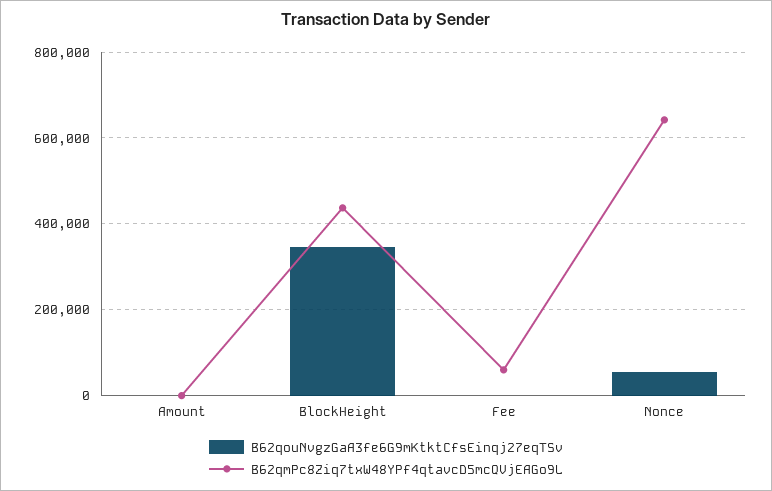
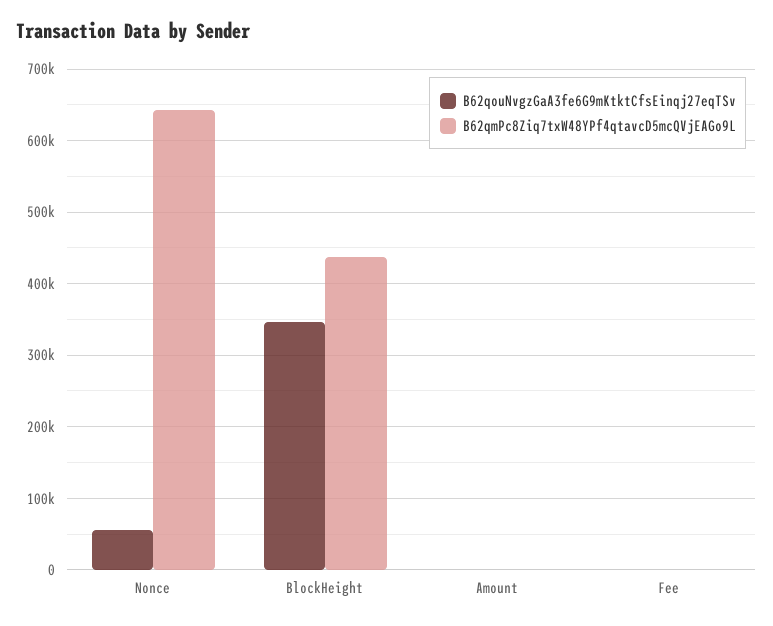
B62qmPc8Ziq7txW48YPf4qtavcD5mcQVjEAGo9L, Fee: 60000 -> 0

